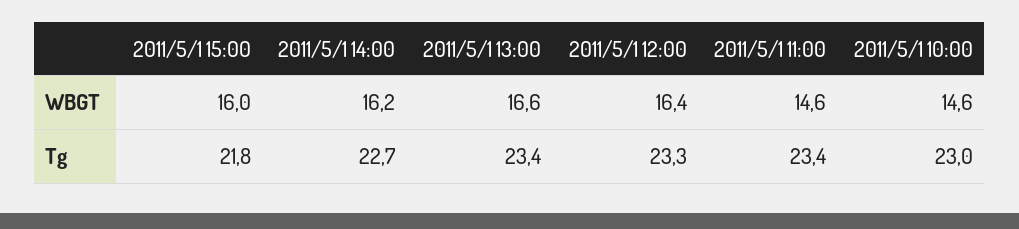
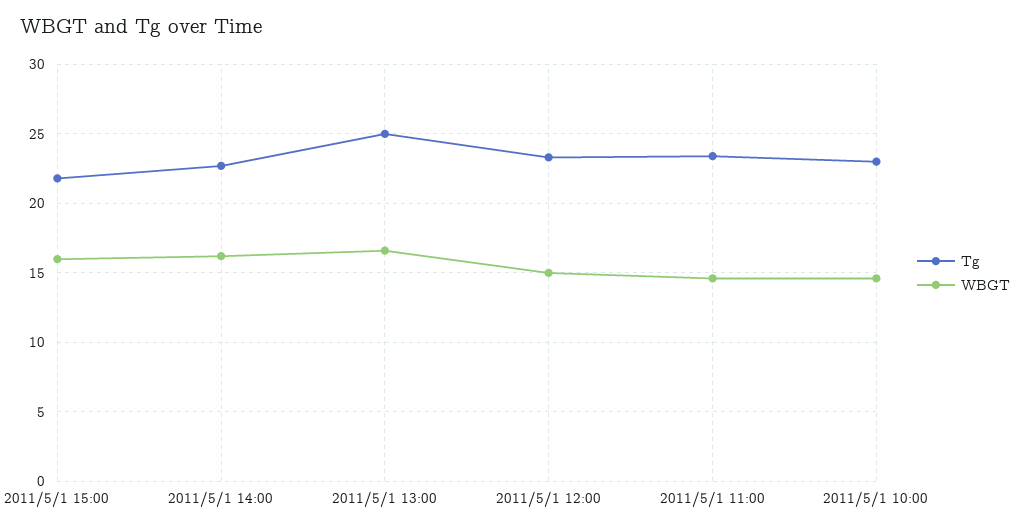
WBGT, 2011/5/1 12:00: 16.4 -> 15
Tg, 2011/5/1 13:00: 23.4 -> 25

